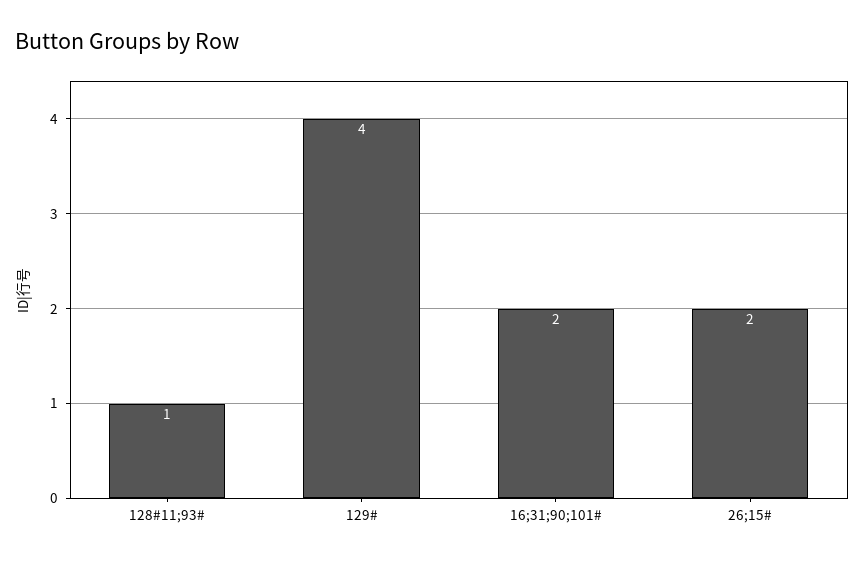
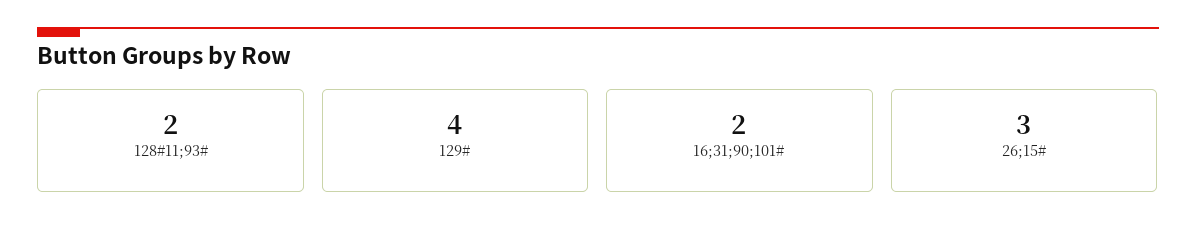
128#11;93#: 1 -> 2
26;15#: 2 -> 3

